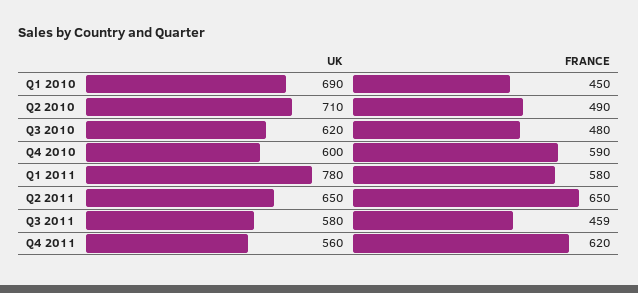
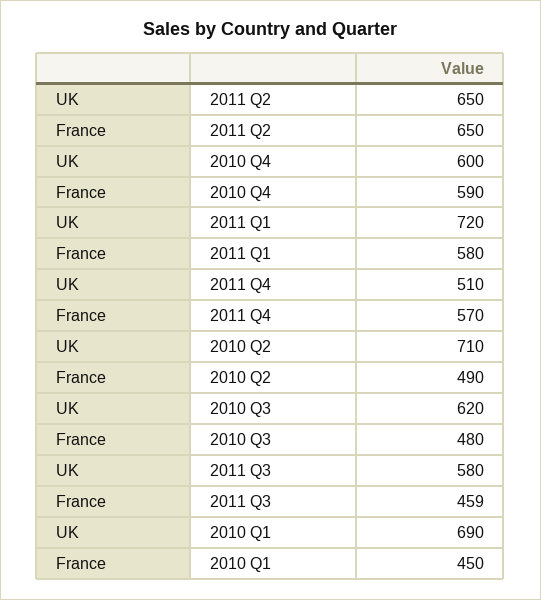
UK, Q1 2011: 780 -> 720
UK, Q4 2011: 560 -> 510
FRANCE, Q4 2011: 620 -> 570

